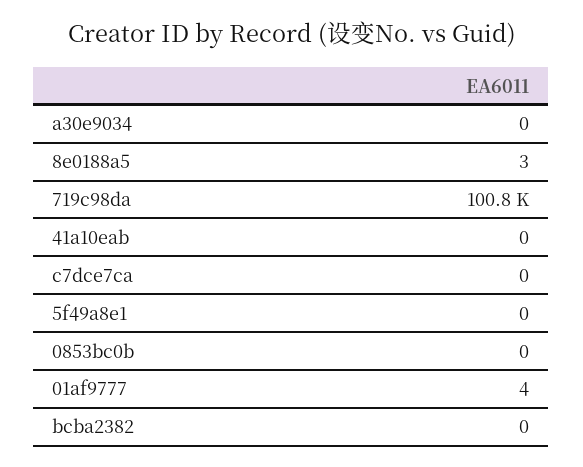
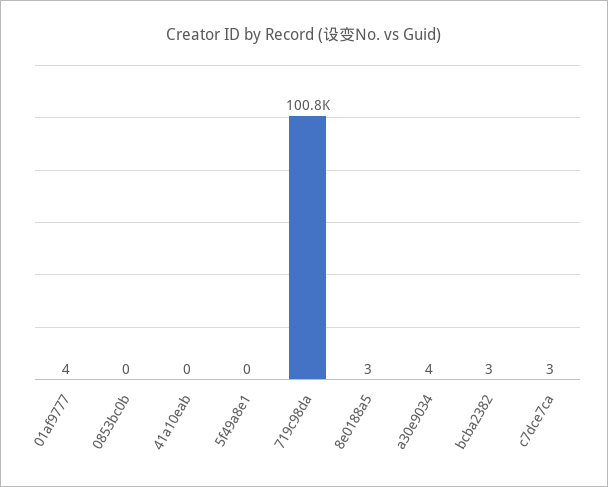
a30e9034: 0 -> 4
c7dce7ca: 0 -> 3
bcba2382: 0 -> 3

